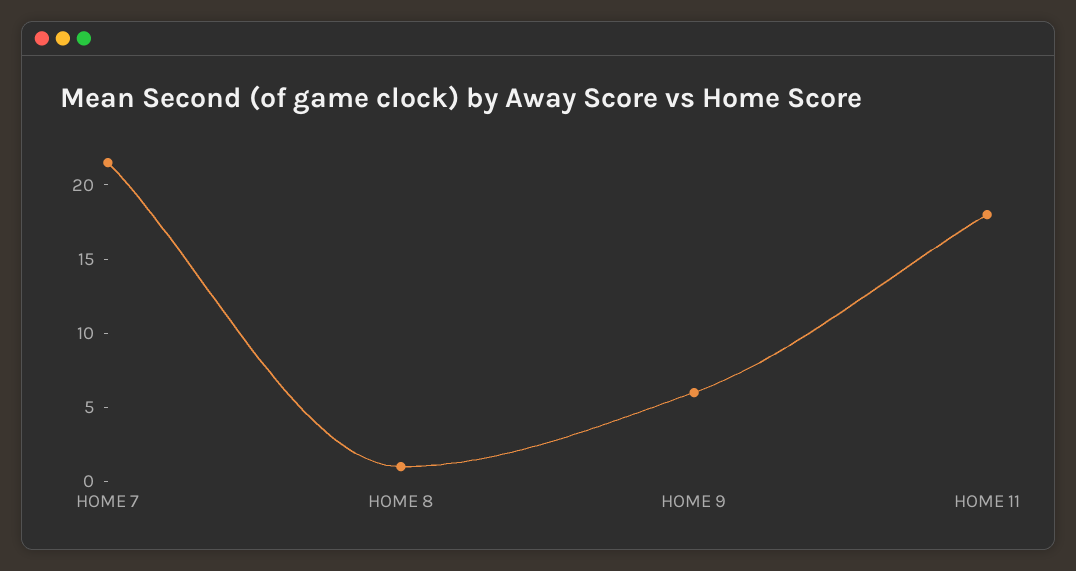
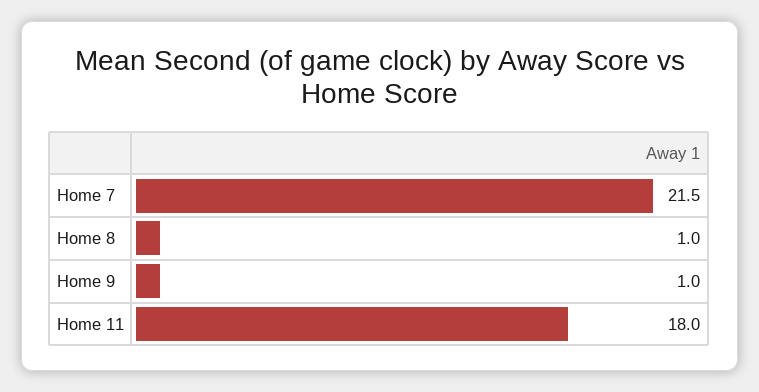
HOME 9: 6 -> 1

